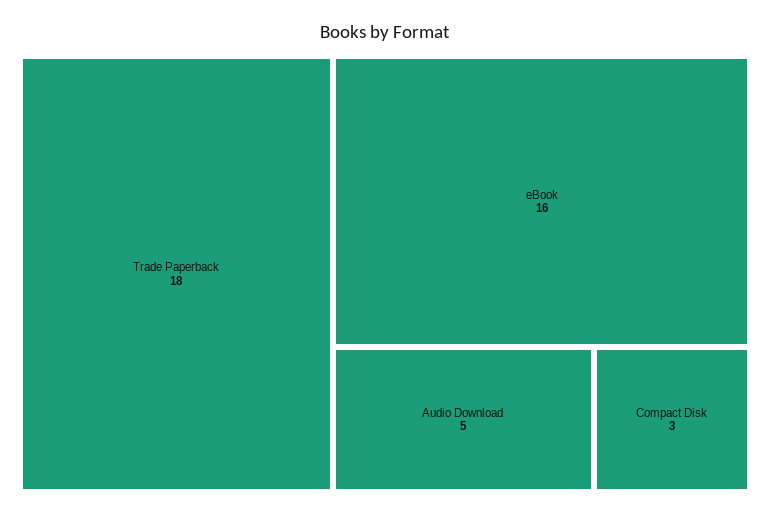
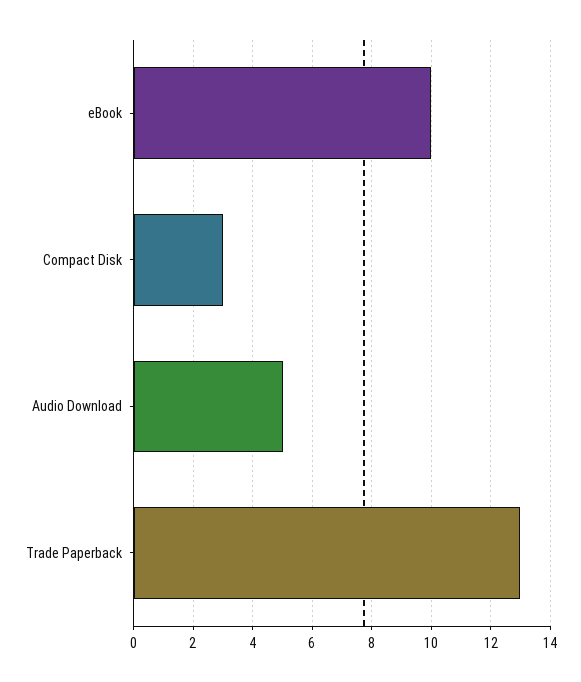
Trade Paperback: 18 -> 13
eBook: 16 -> 10

